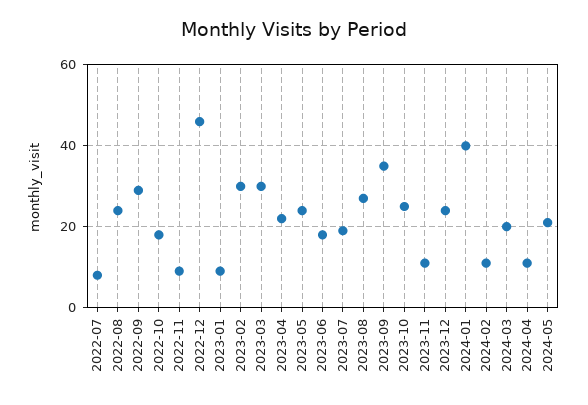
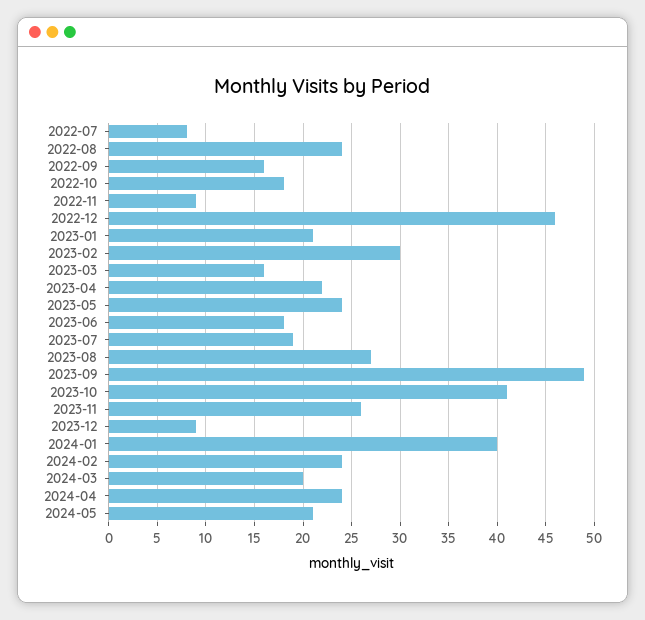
2022-09: 30 -> 16
2023-01: 10 -> 21
2023-03: 30 -> 16
2023-09: 35 -> 49
2023-10: 25 -> 41
2023-11: 10 -> 26
2023-12: 25 -> 9
2024-02: 10 -> 24
2024-04: 10 -> 24

